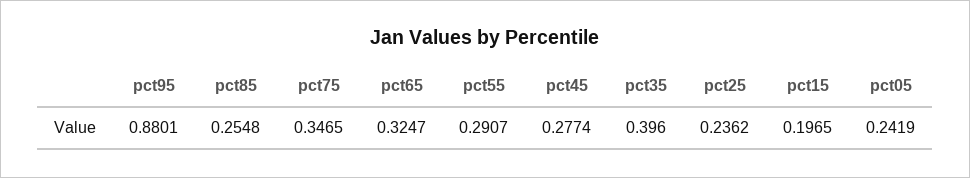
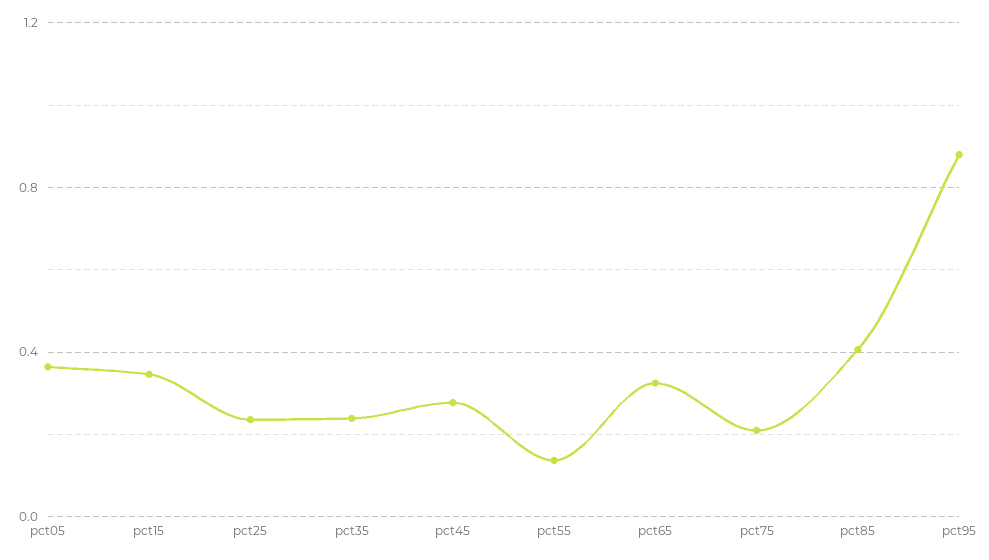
pct85: 0.2548 -> 0.4
pct75: 0.3465 -> 0.2
pct55: 0.2907 -> 0.15
pct35: 0.396 -> 0.25
pct15: 0.1965 -> 0.35
pct05: 0.2419 -> 0.35

